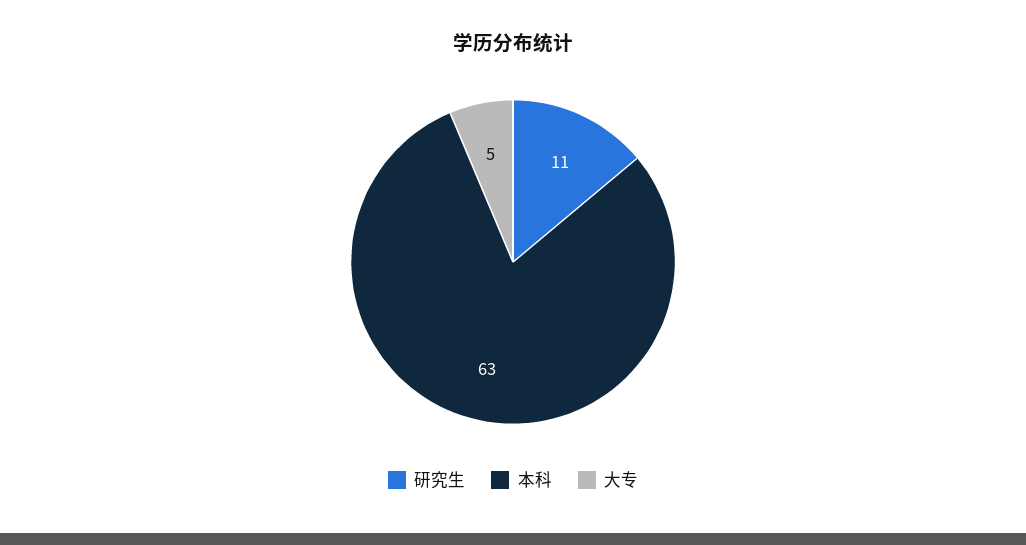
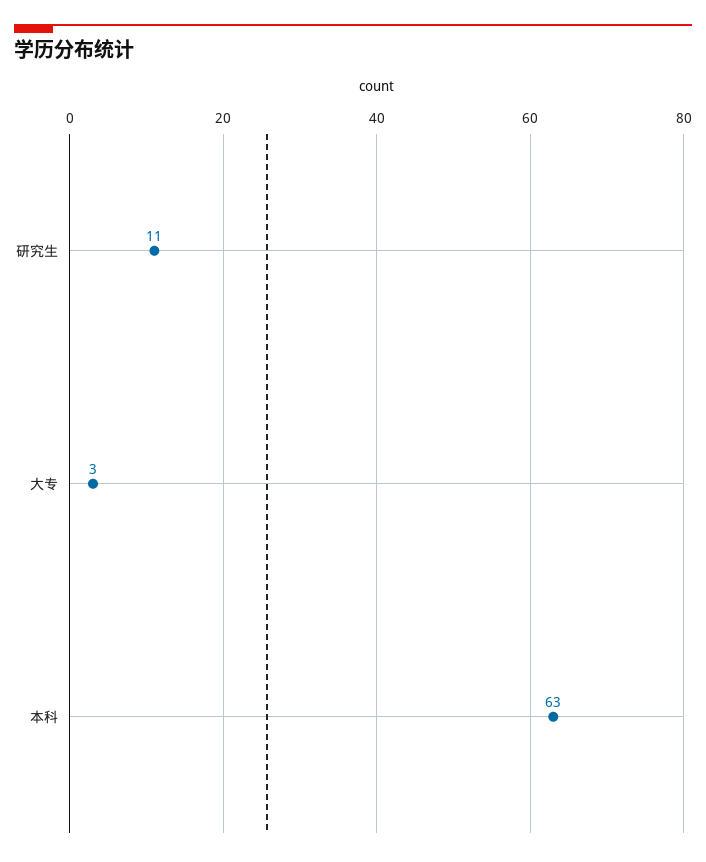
大专: 5 -> 3

